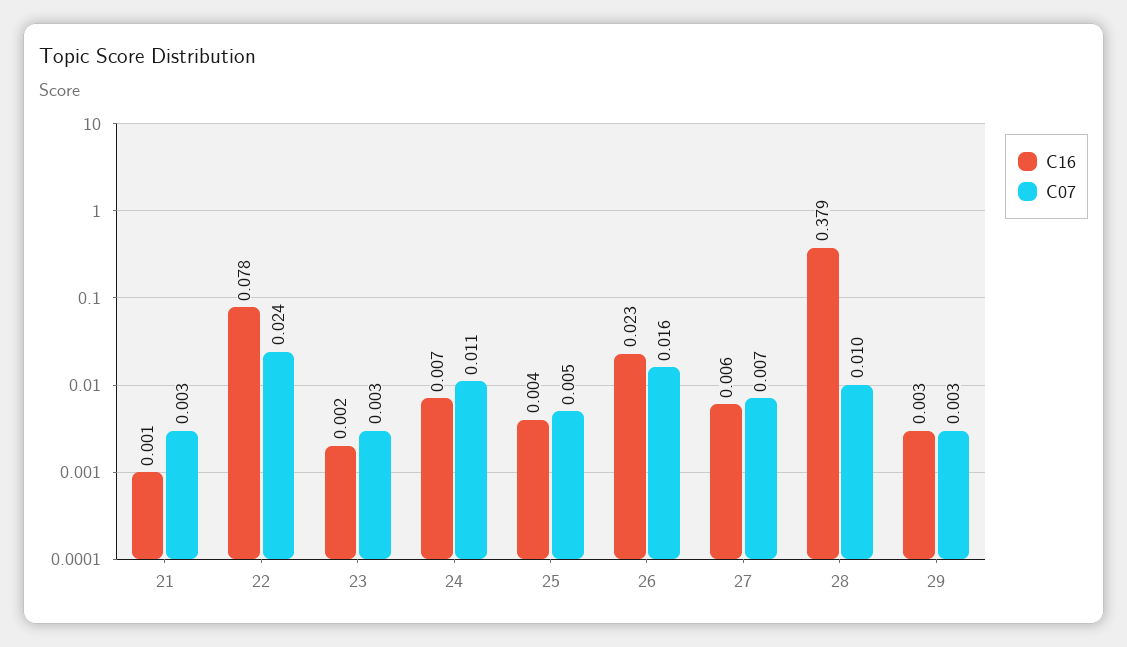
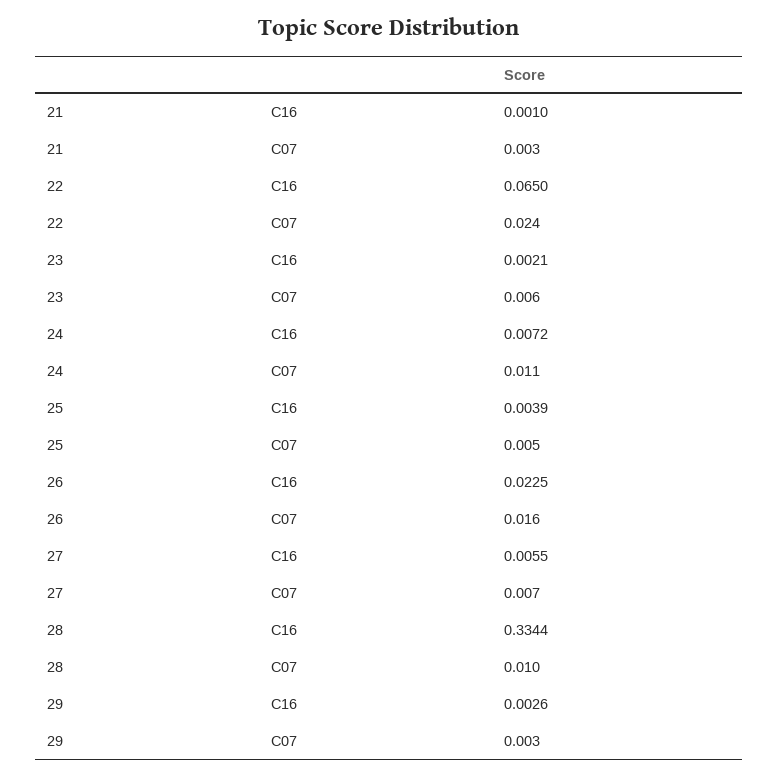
C16, 22: 0.078 -> 0.065
C07, 23: 0.003 -> 0.006
C16, 28: 0.379 -> 0.3344

